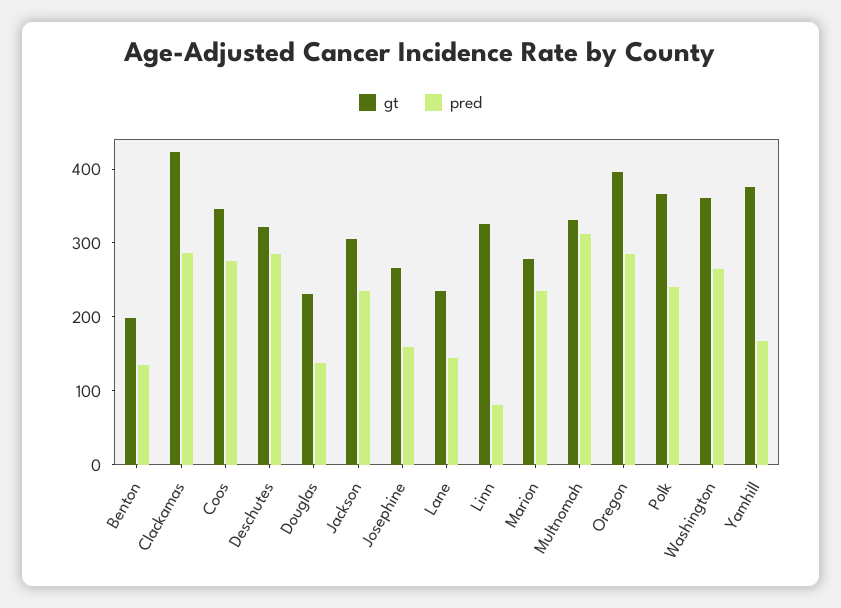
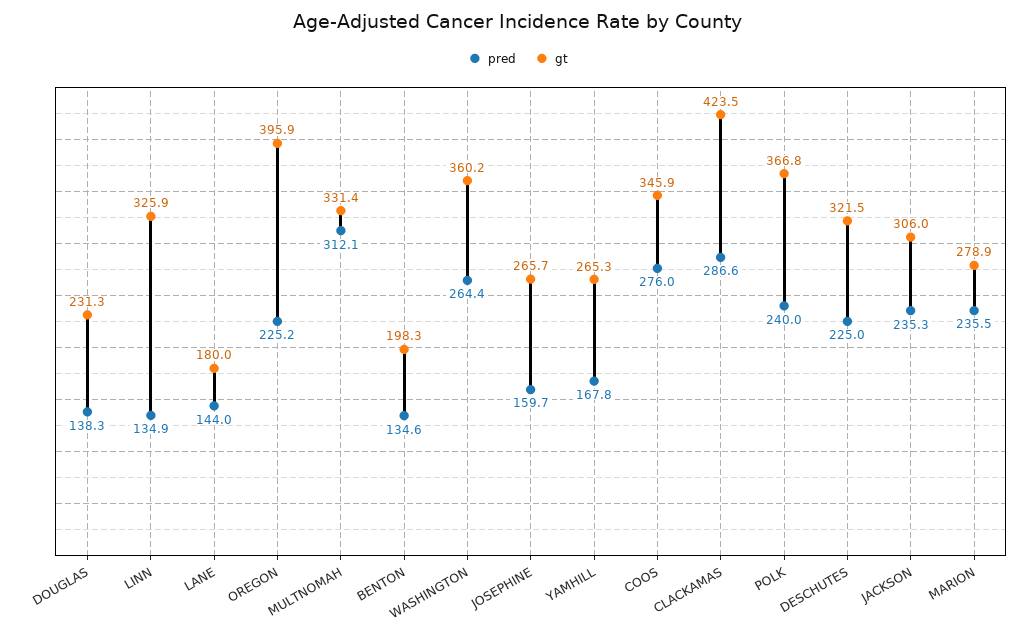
pred, Deschutes: 280 -> 225
gt, Lane: 240 -> 180
pred, Linn: 80 -> 134.9
pred, Oregon: 280 -> 225.2
gt, Yamhill: 380 -> 265.3

